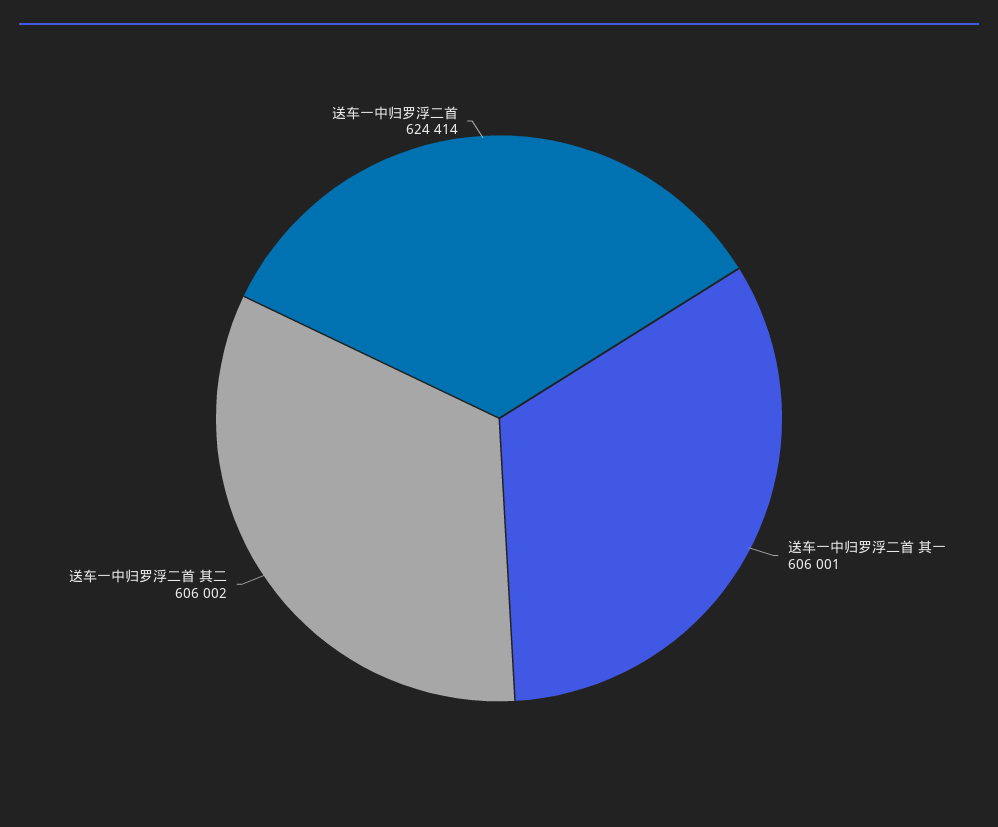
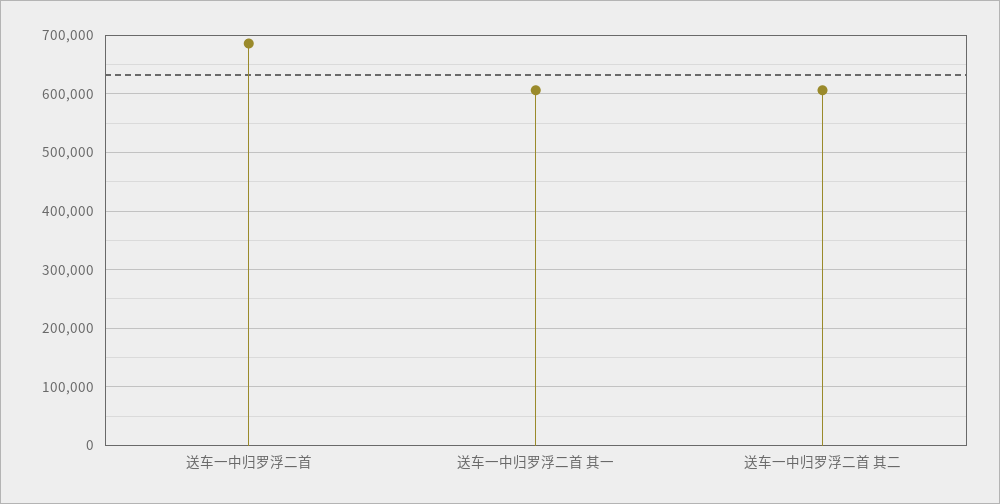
送车一中归罗浮二首: 624414 -> 680000

